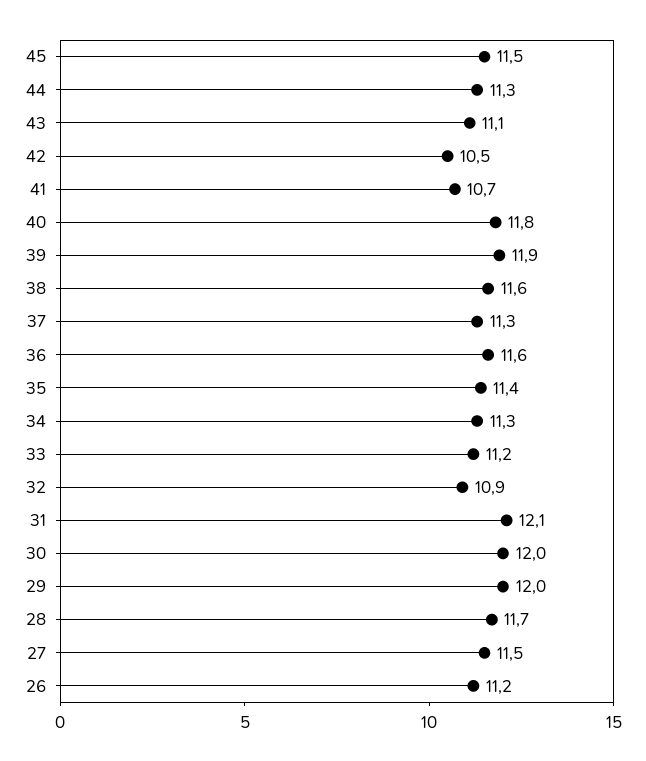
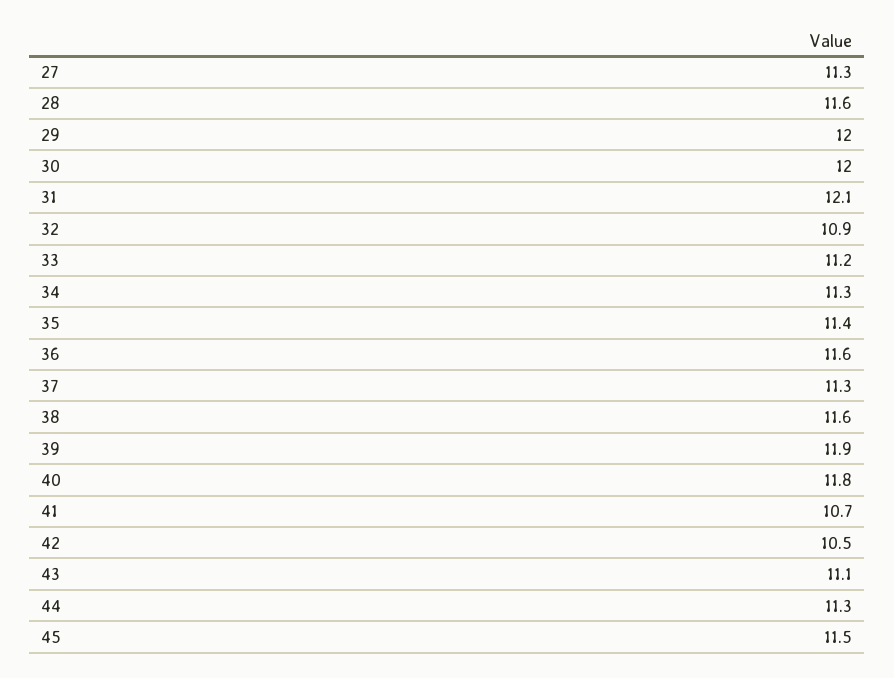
28: 11.7 -> 11.6
27: 11.5 -> 11.3
26: 11.2 -> none

